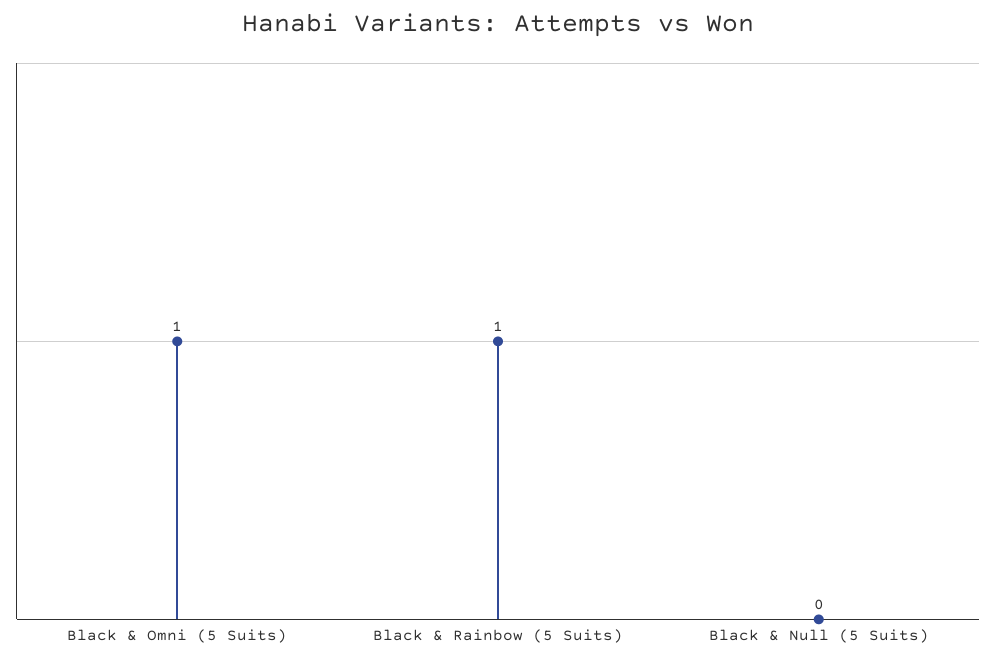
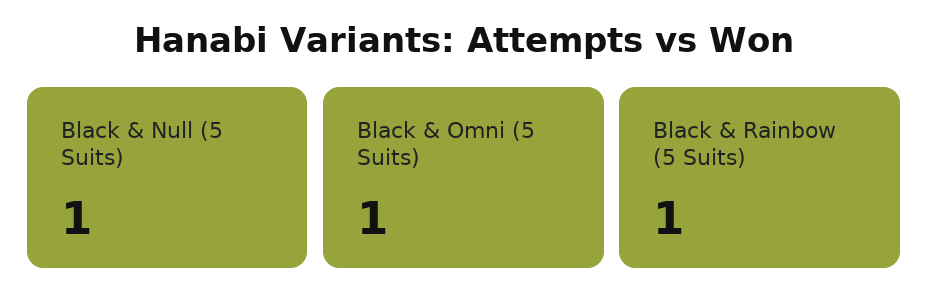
Black & Null (5 Suits): 0 -> 1

